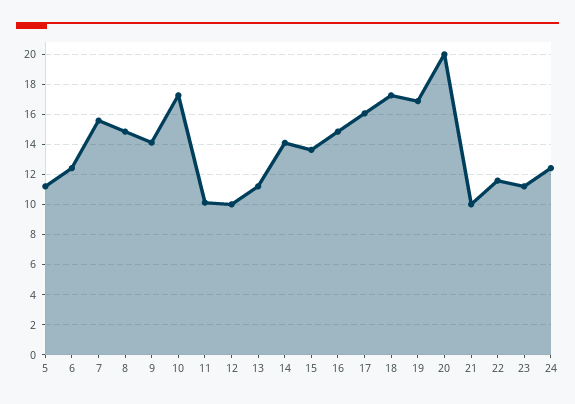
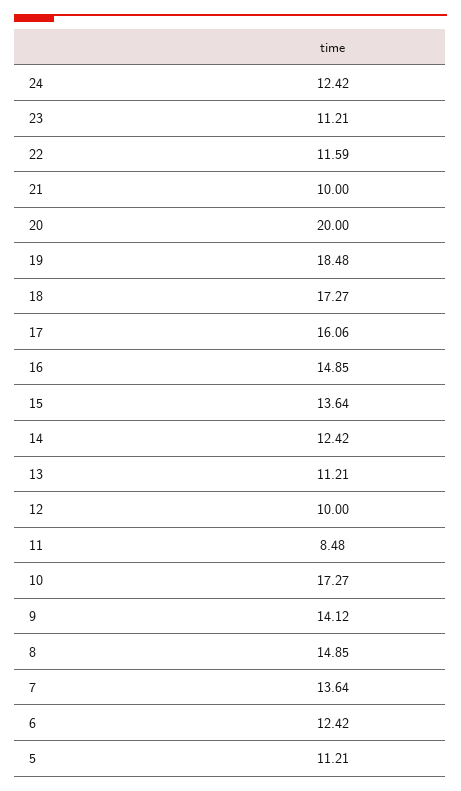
7: 15.5 -> 13.64
11: 10 -> 8.48
14: 14 -> 12.42
19: 17 -> 18.48

